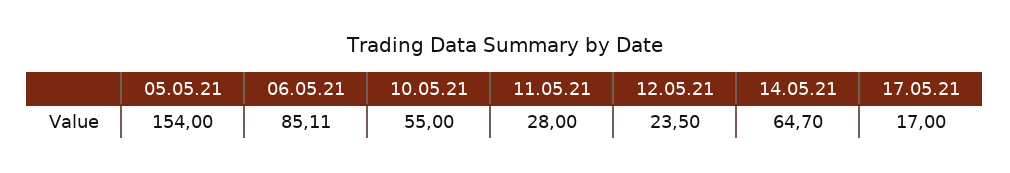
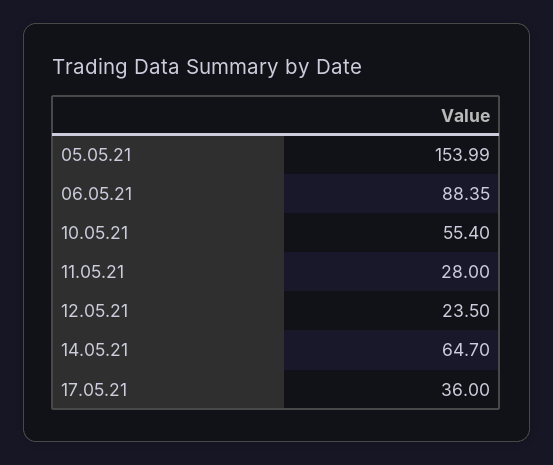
05.05.21: 154 -> 153.99
06.05.21: 85.11 -> 88.35
10.05.21: 55 -> 55.4
17.05.21: 17 -> 36

